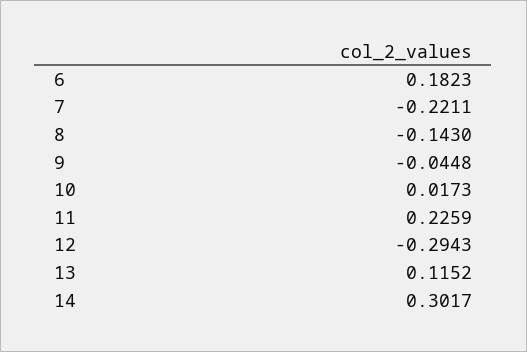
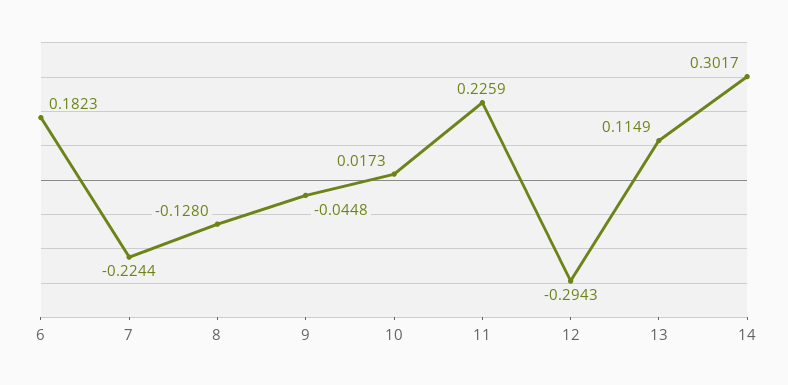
7: -0.2211 -> -0.2244
8: -0.143 -> -0.128
13: 0.1152 -> 0.1149

